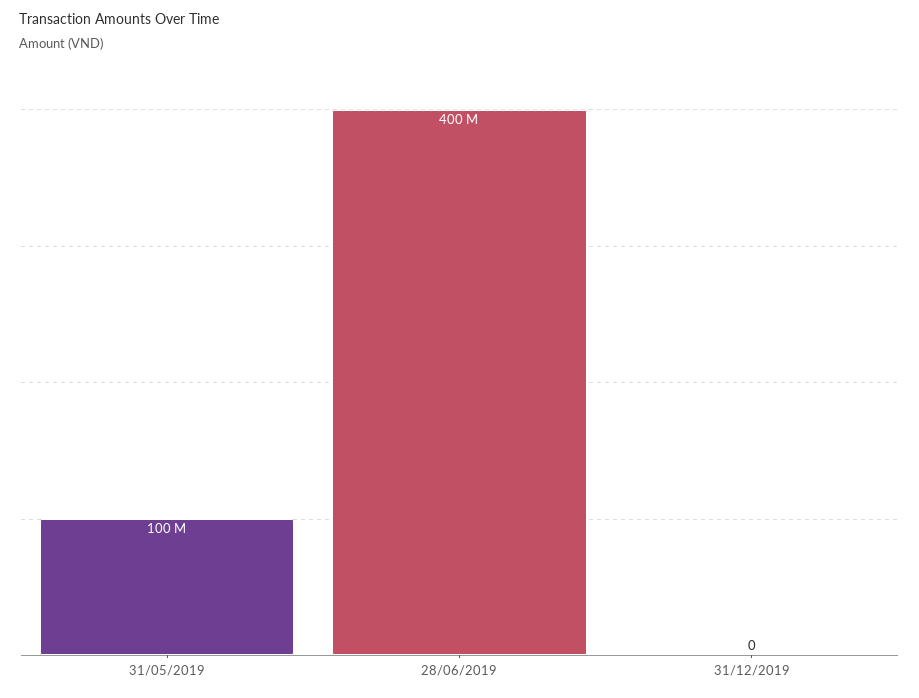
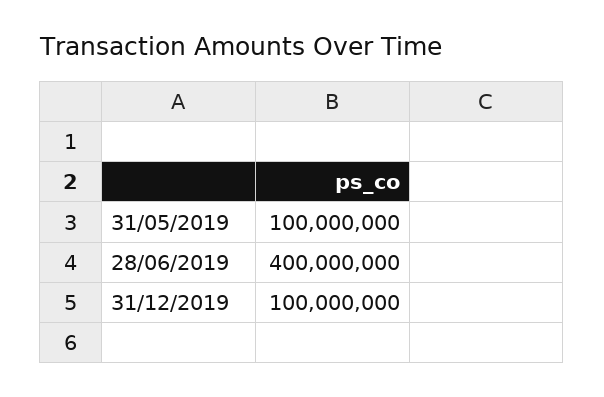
31/12/2019: 0 -> 100000000

